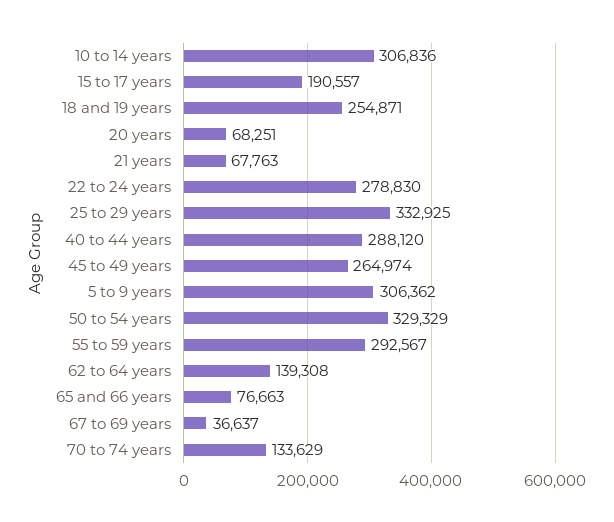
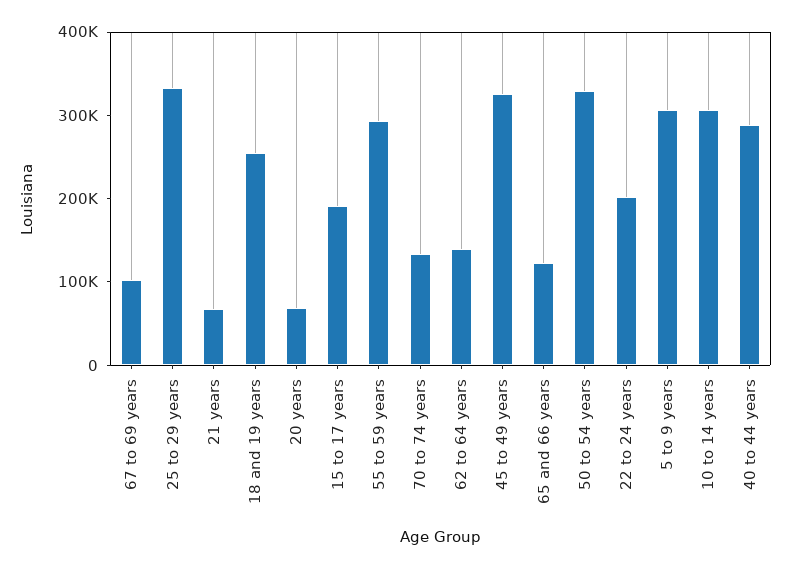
22 to 24 years: 278830 -> 200000
45 to 49 years: 264974 -> 320000
65 and 66 years: 76663 -> 120000
67 to 69 years: 36637 -> 100000

